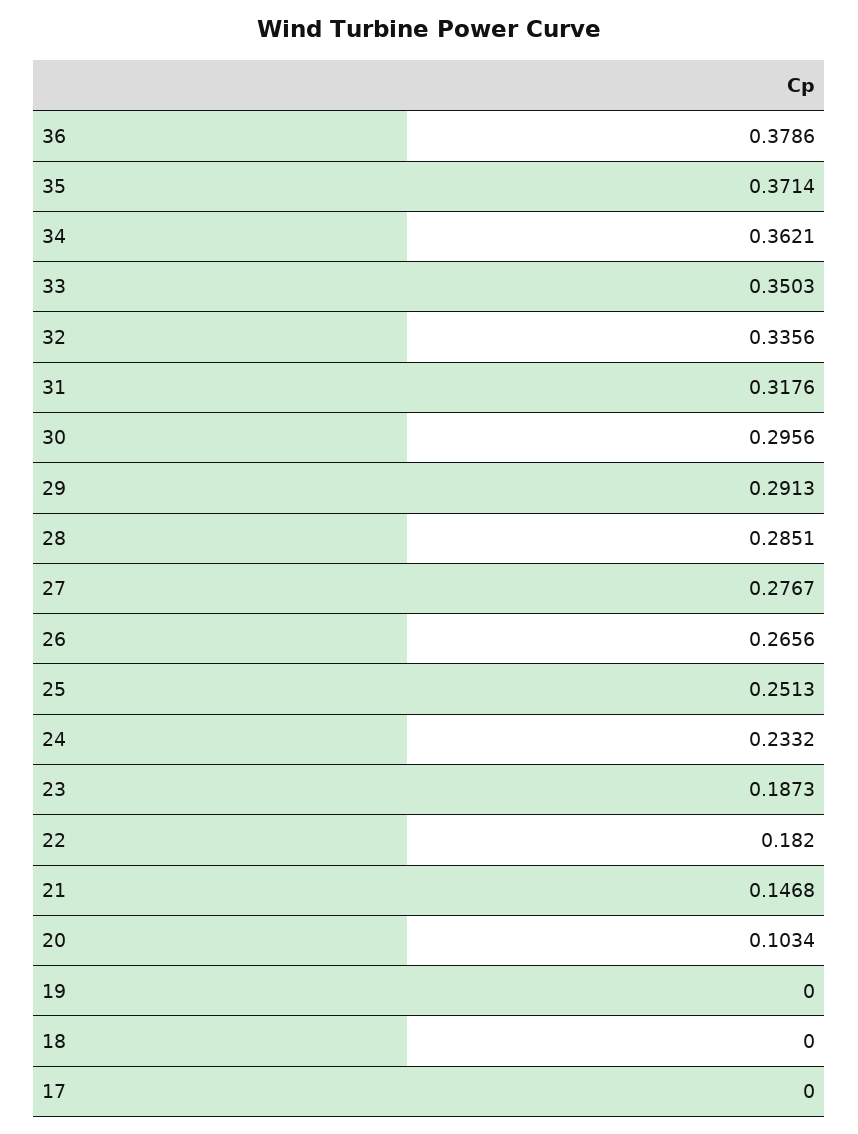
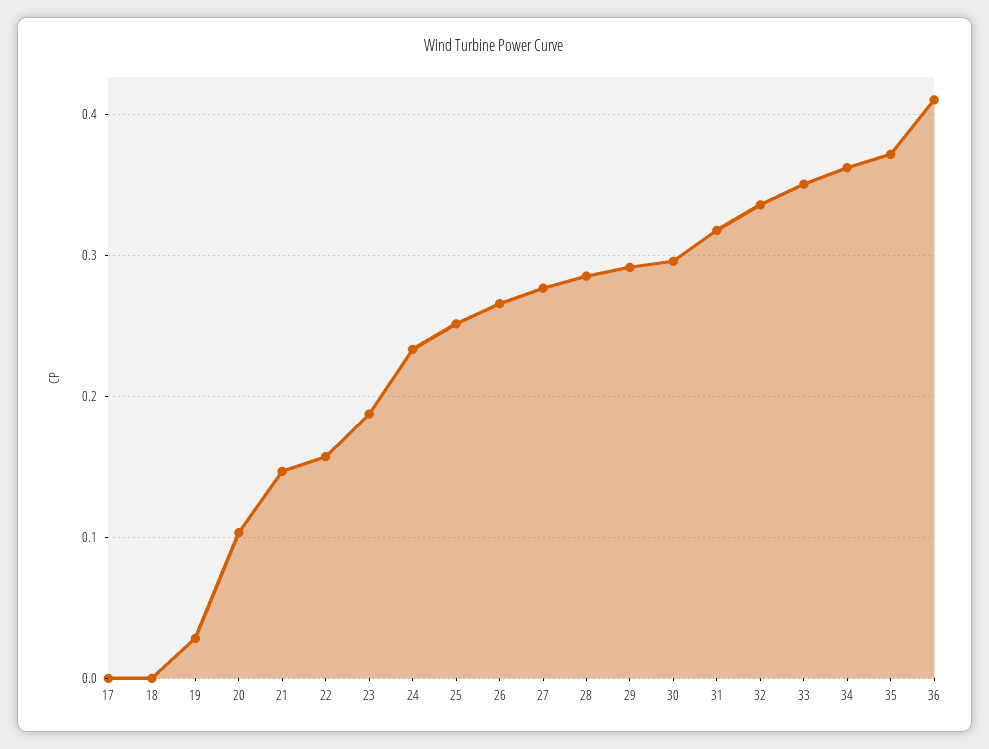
36: 0.3786 -> 0.41
22: 0.182 -> 0.16
19: 0 -> 0.03

